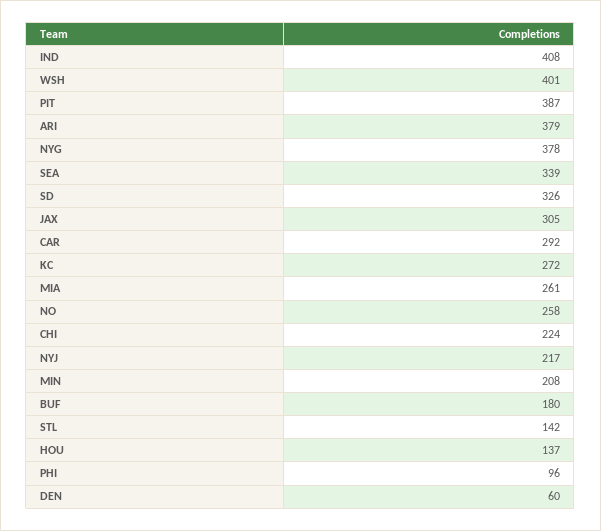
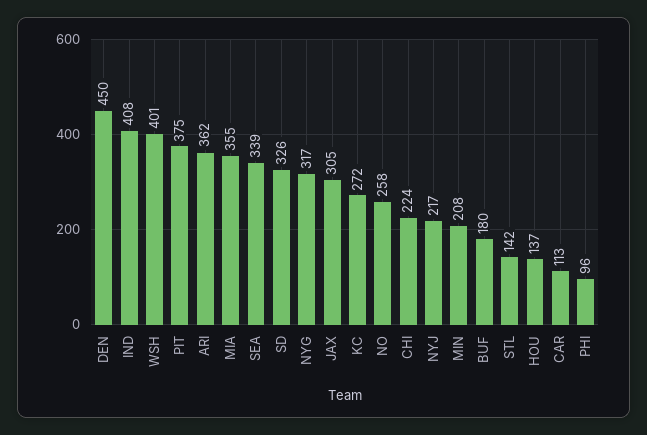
PIT: 387 -> 375
ARI: 379 -> 362
NYG: 378 -> 317
CAR: 292 -> 113
MIA: 261 -> 355
DEN: 60 -> 450

